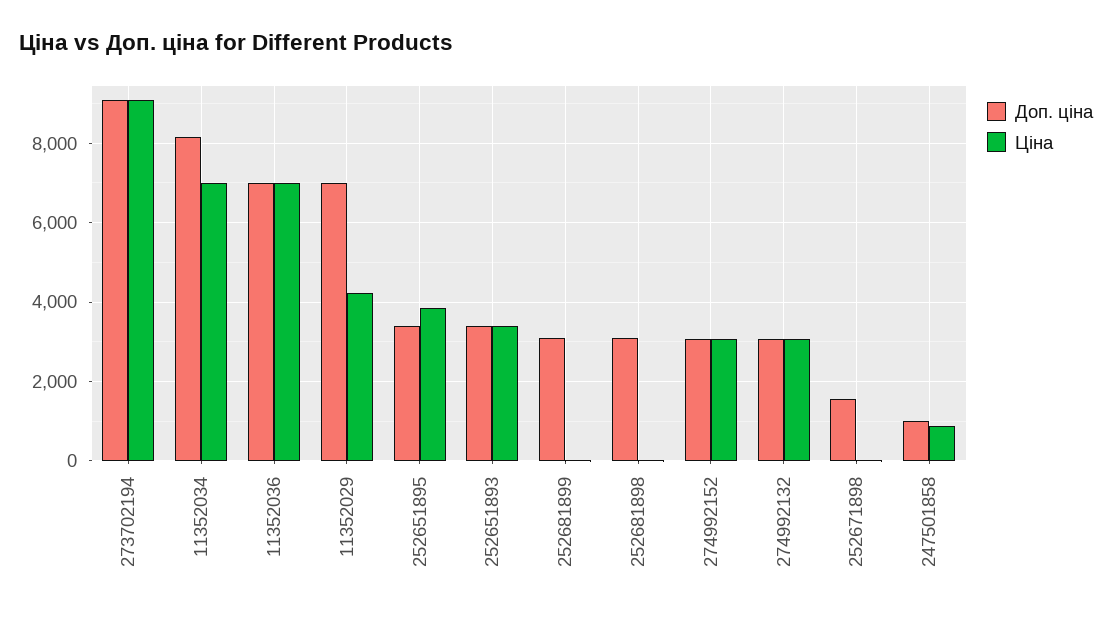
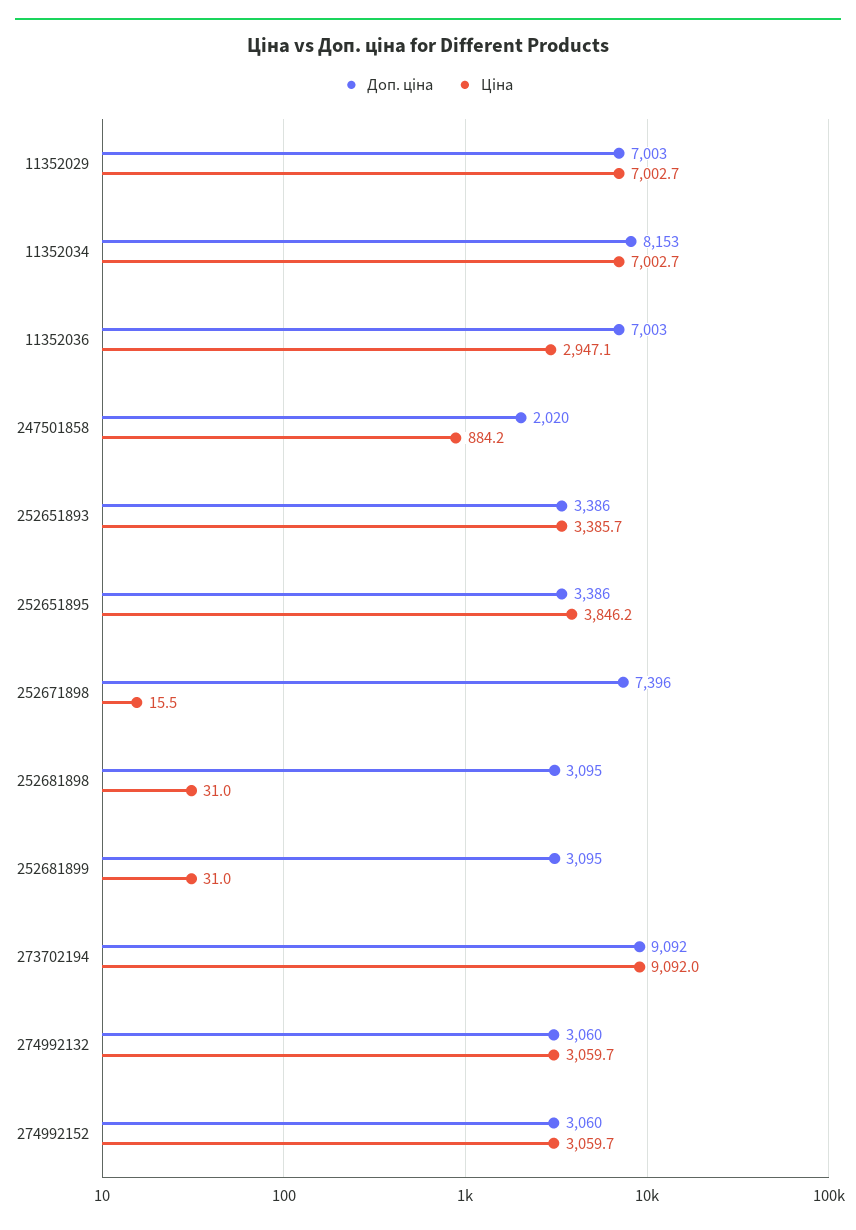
Ціна, 11352036: 7000 -> 2947.1
Ціна, 11352029: 4200 -> 7002.7
Доп. ціна, 252671898: 1600 -> 7396
Доп. ціна, 247501858: 1000 -> 2020

